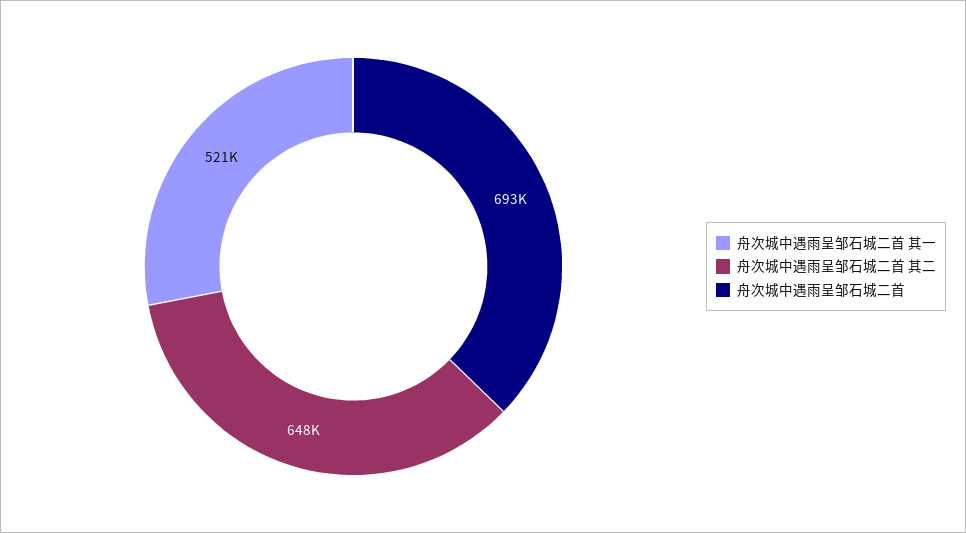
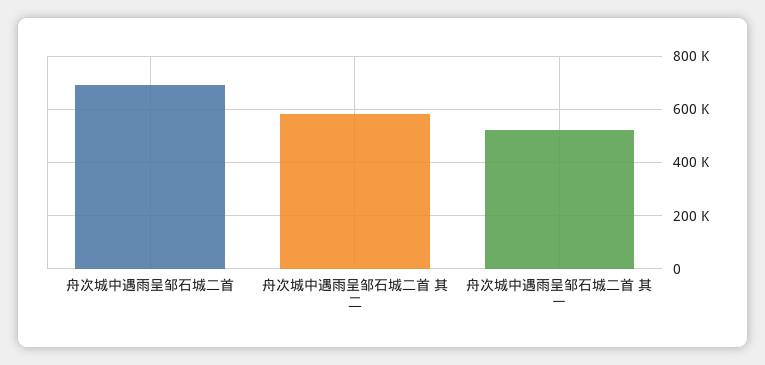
舟次城中遇雨呈邹石城二首 其二: 648000 -> 575000

